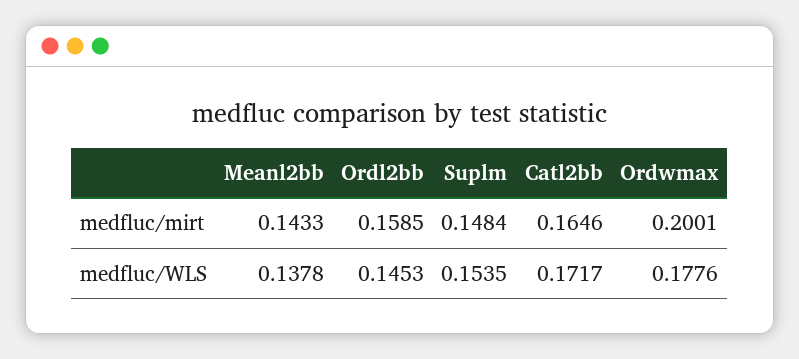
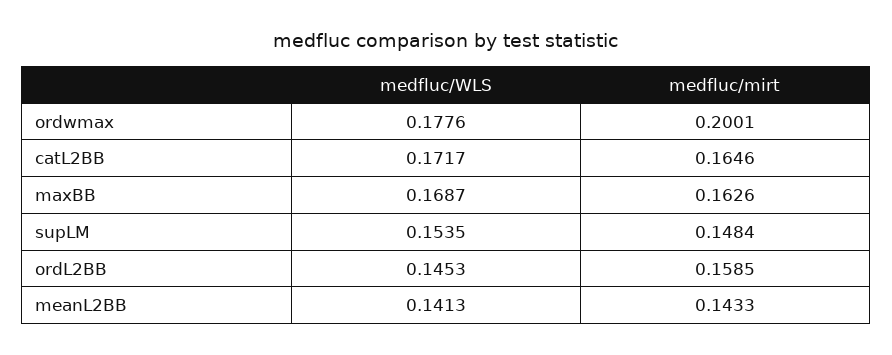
Meanl2bb, medfluc/WLS: 0.1378 -> 0.1413
maxBB, medfluc/WLS: none -> 0.1687
maxBB, medfluc/mirt: none -> 0.1626

